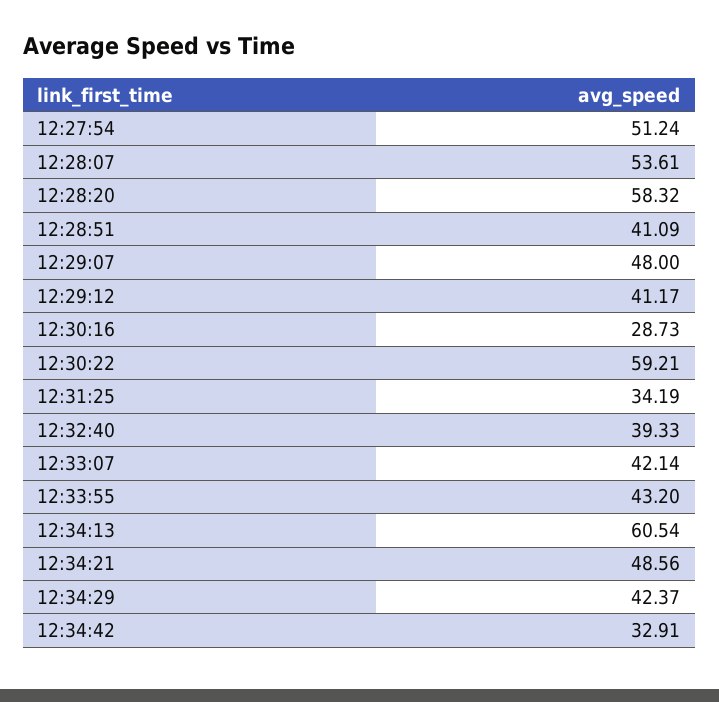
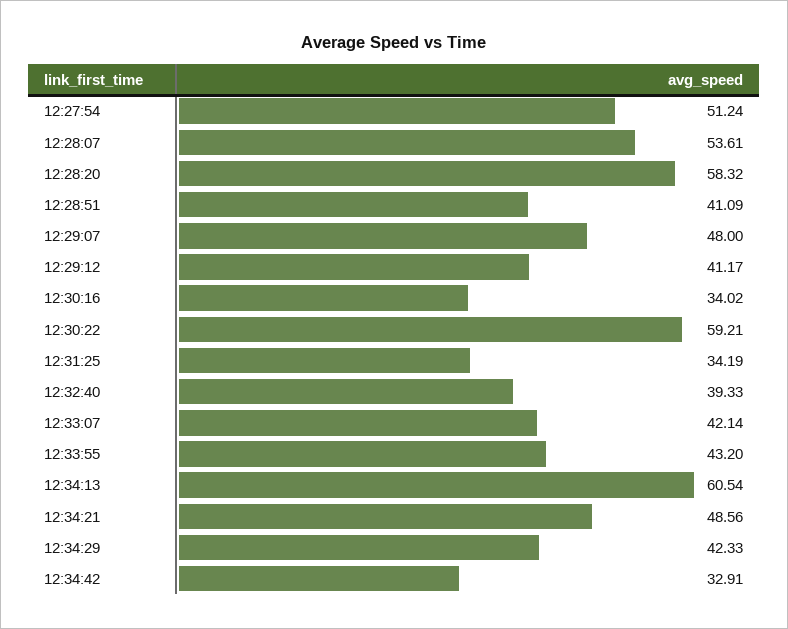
12:30:16: 28.73 -> 34.02
12:34:29: 42.37 -> 42.33

